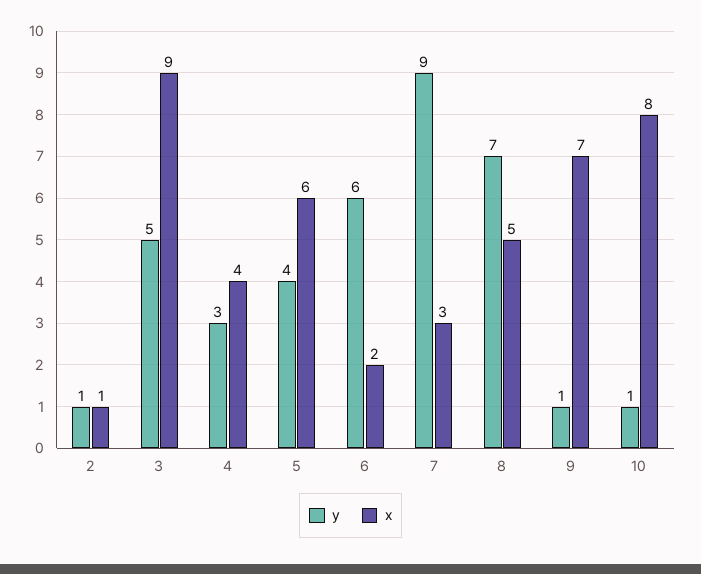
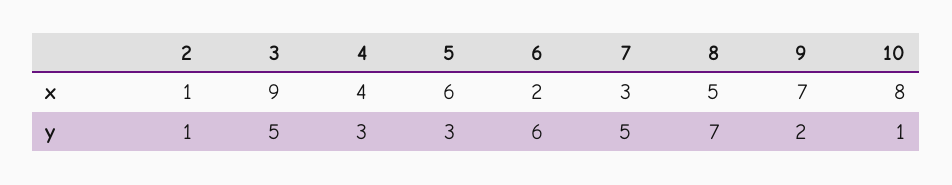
y, 5: 4 -> 3
y, 7: 9 -> 5
y, 9: 1 -> 2

